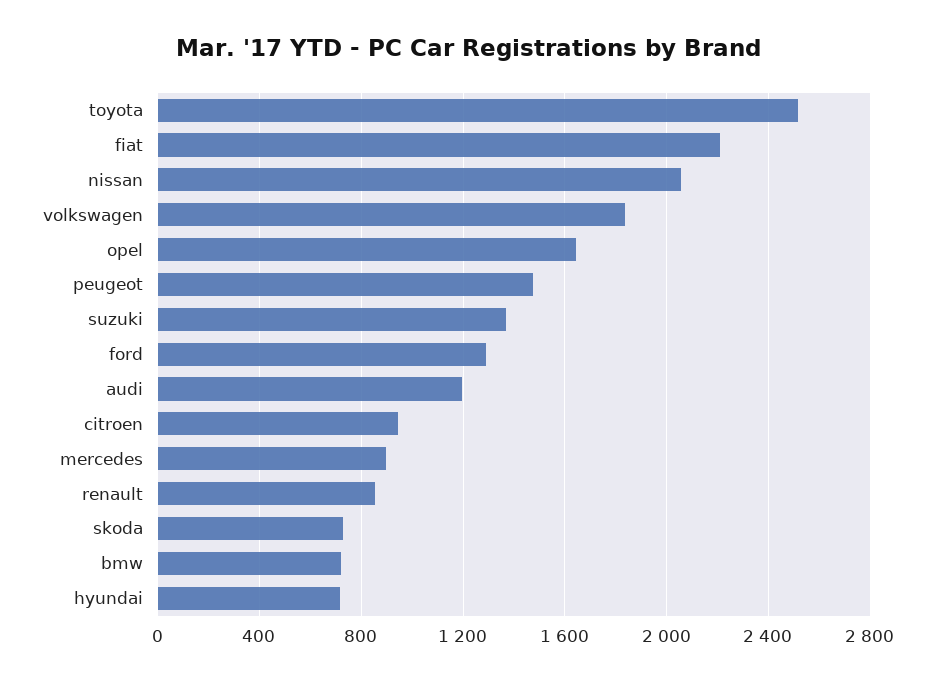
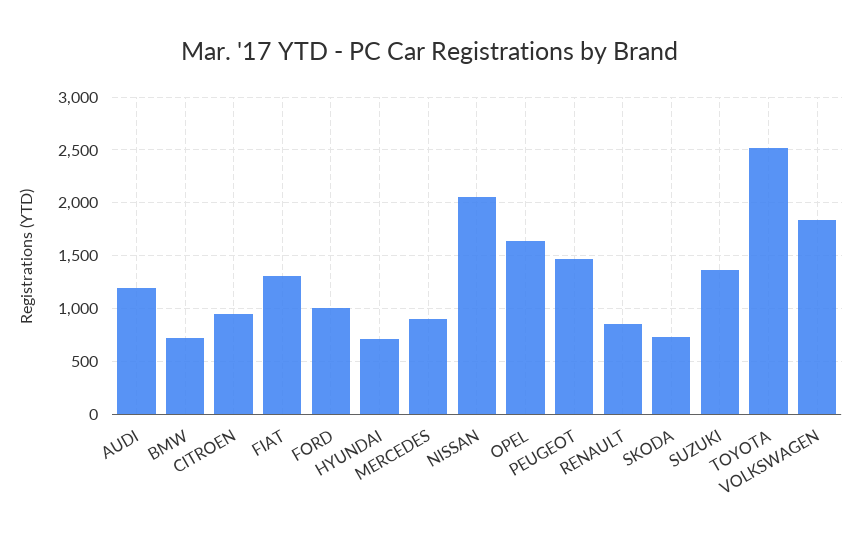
fiat: 2200 -> 1300
ford: 1300 -> 1000

